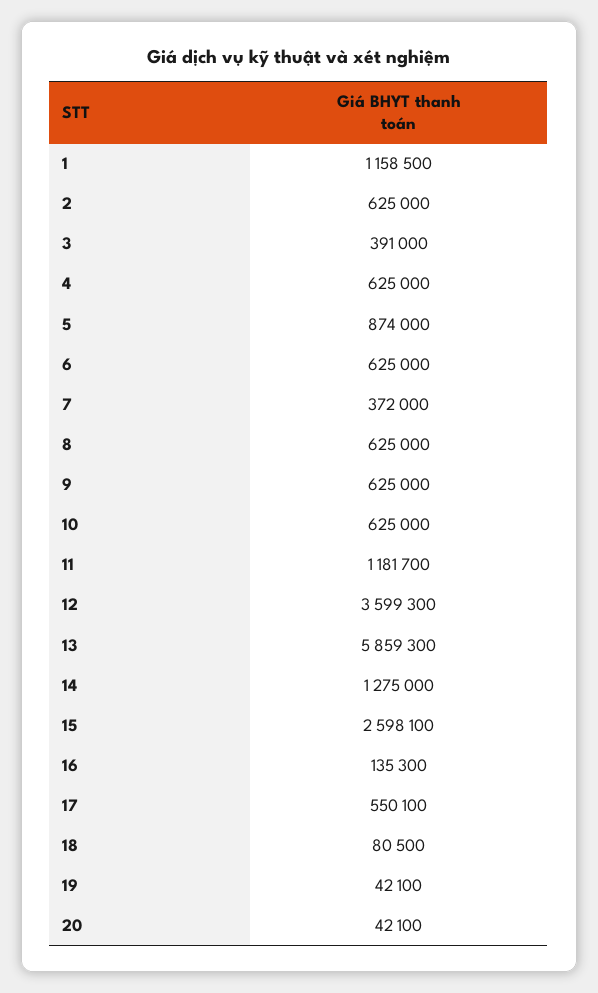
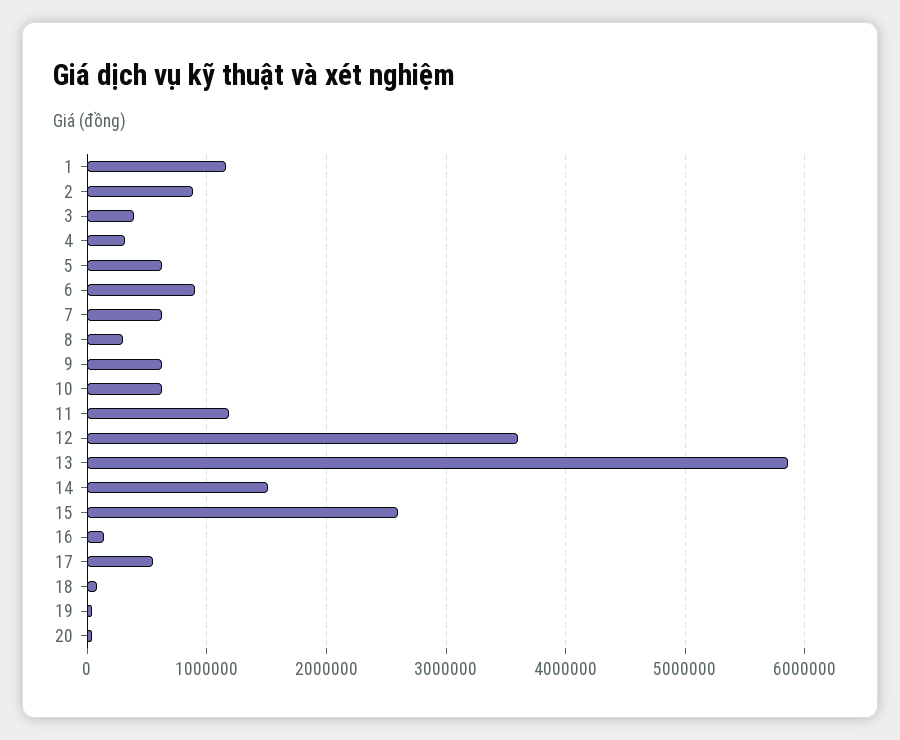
2: 625000 -> 900000
4: 625000 -> 300000
5: 874000 -> 600000
6: 625000 -> 900000
7: 372000 -> 600000
8: 625000 -> 300000
14: 1275000 -> 1500000

